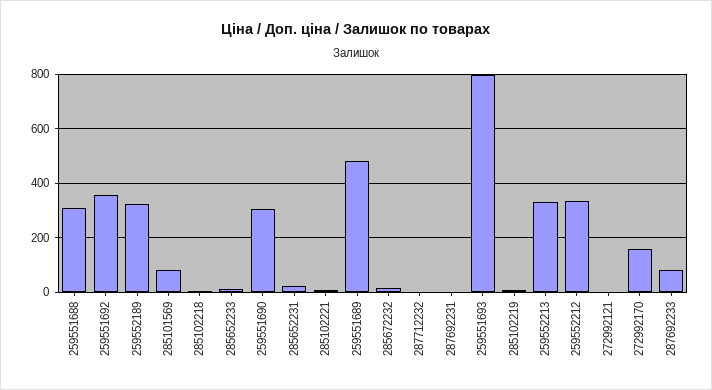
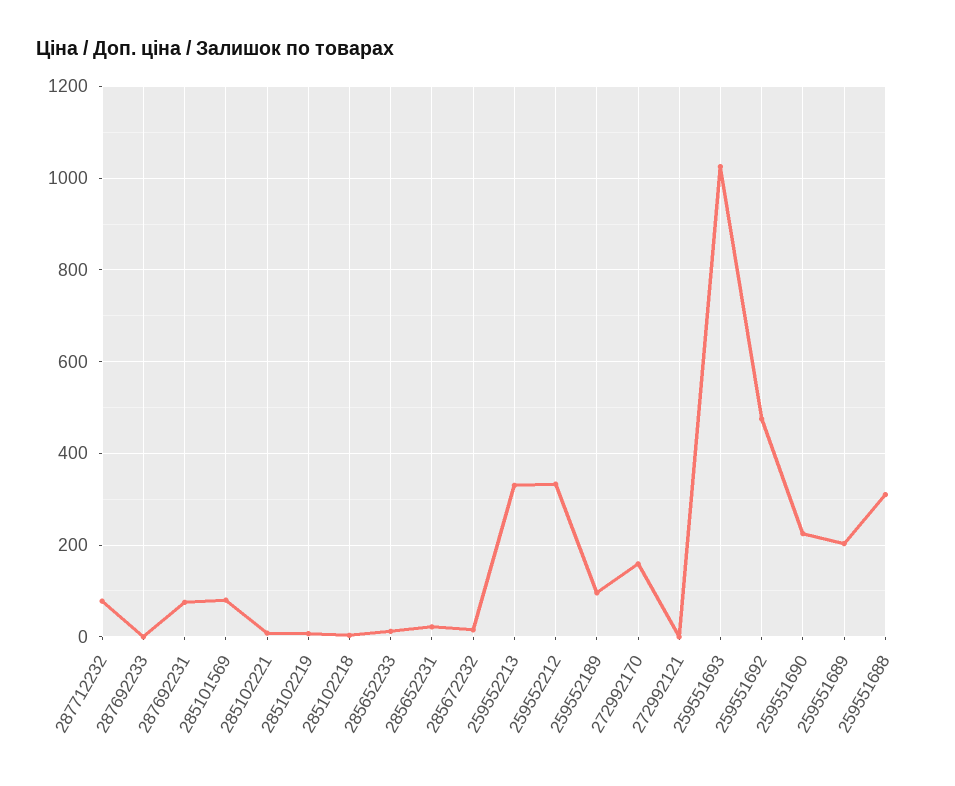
259551692: 350 -> 480
259552189: 325 -> 100
259551690: 300 -> 220
259551689: 475 -> 200
287712232: 0 -> 80
287692231: 0 -> 80
259551693: 800 -> 1020
287692233: 75 -> 0

